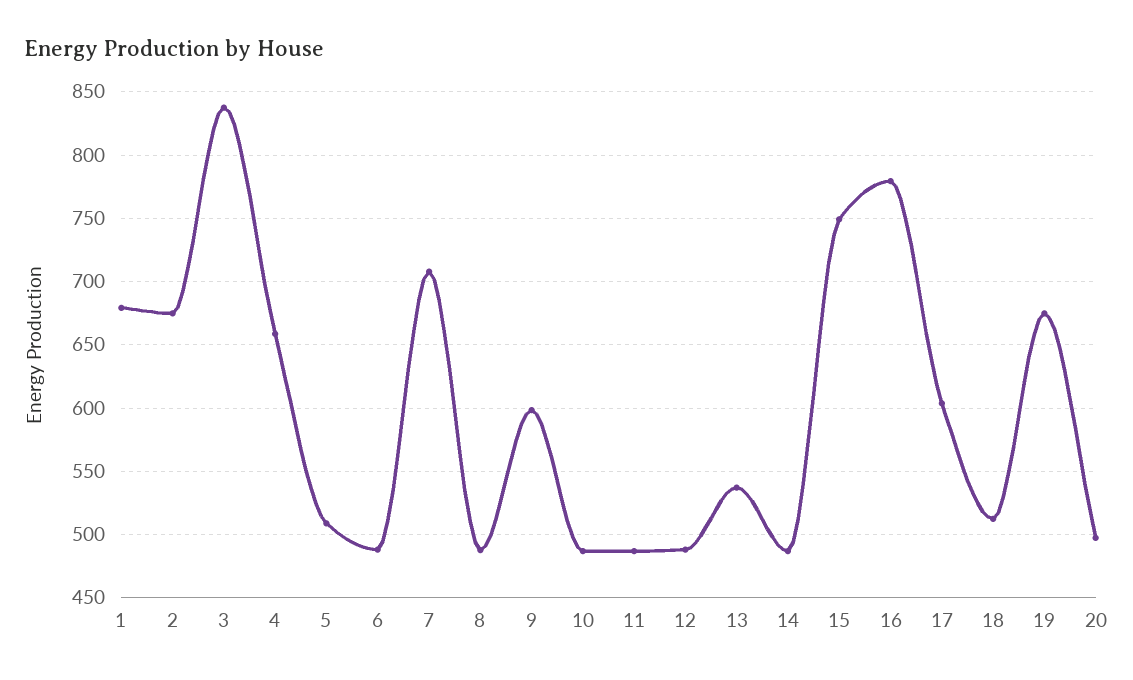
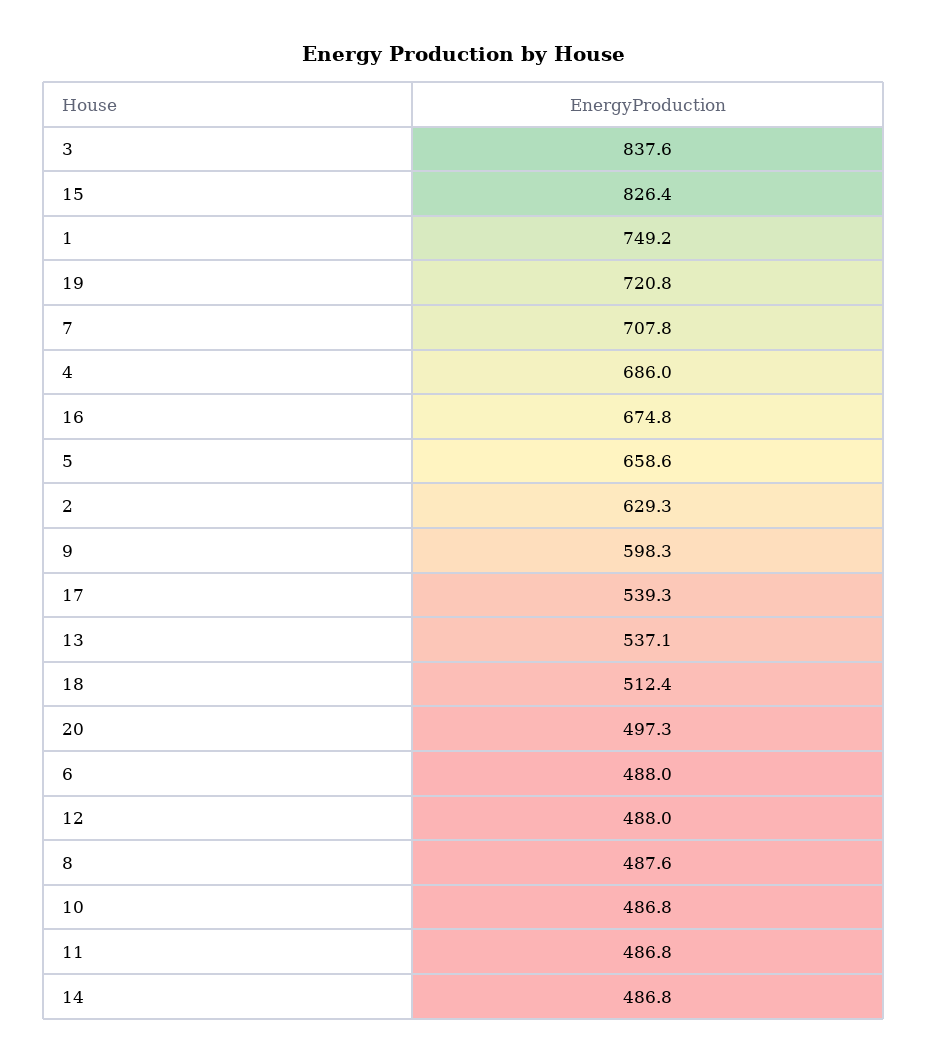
1: 680 -> 749.2
2: 675 -> 629.3
4: 660 -> 686
5: 510 -> 658.6
15: 750 -> 826.4
16: 780 -> 674.8
17: 605 -> 539.3
19: 675 -> 720.8

